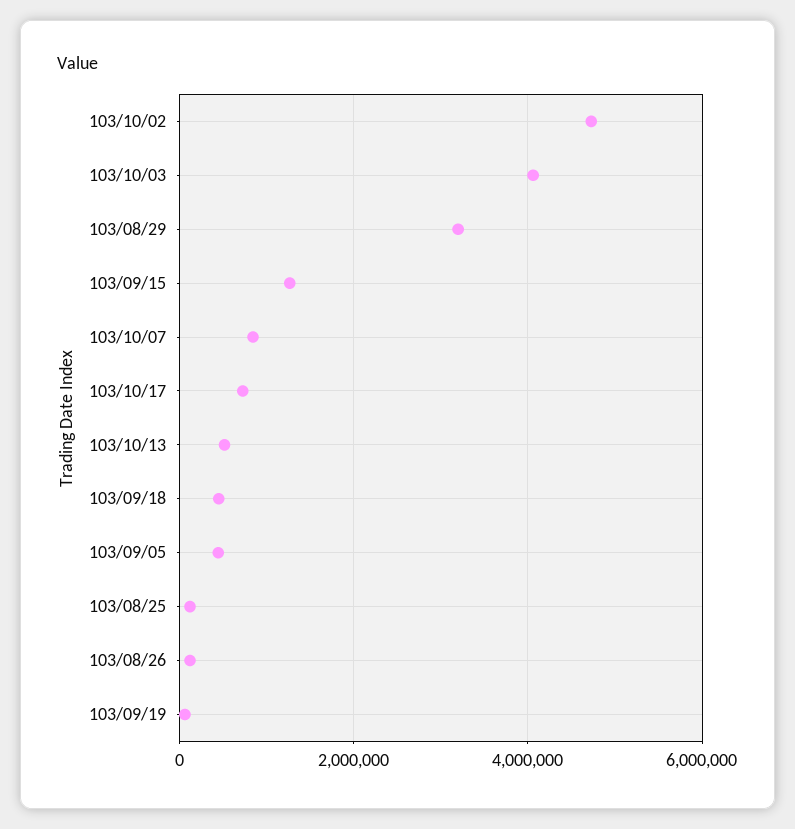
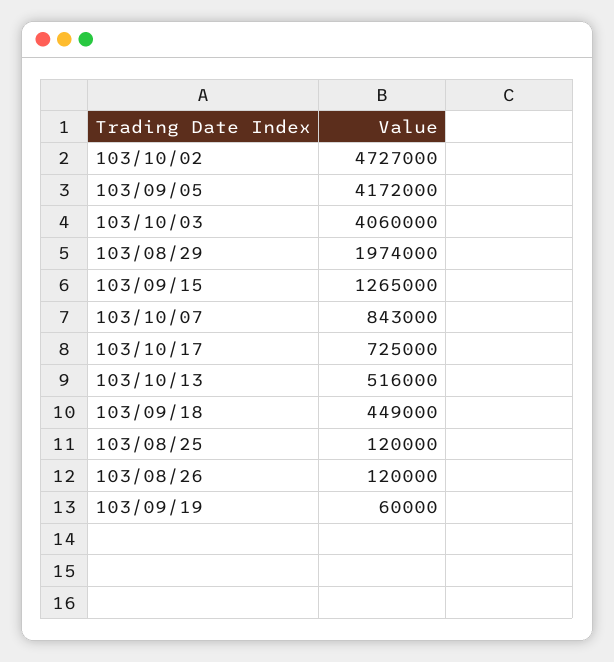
103/08/29: 3200000 -> 1974000
103/09/05: 400000 -> 4172000

